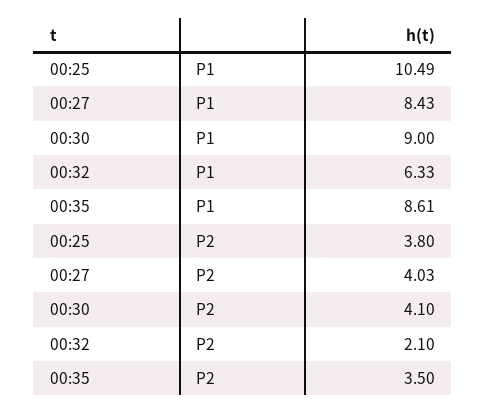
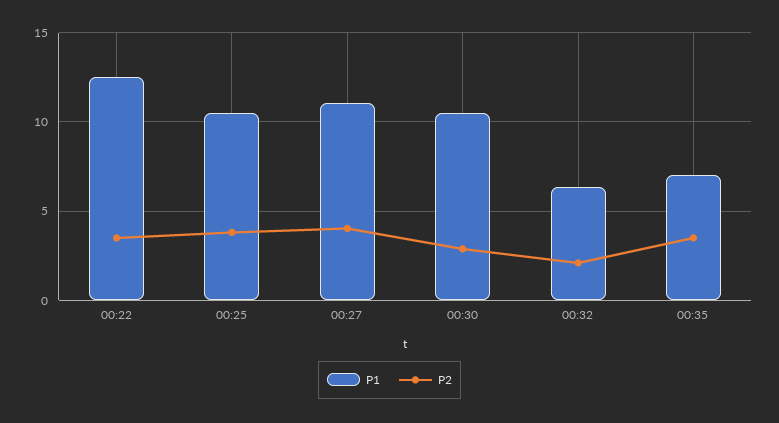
P1, 00:27: 8.43 -> 11
P1, 00:30: 9 -> 10.5
P1, 00:35: 8.61 -> 7
P2, 00:30: 4.1 -> 3
P1, 00:22: none -> 12.5
P2, 00:22: none -> 3.5

